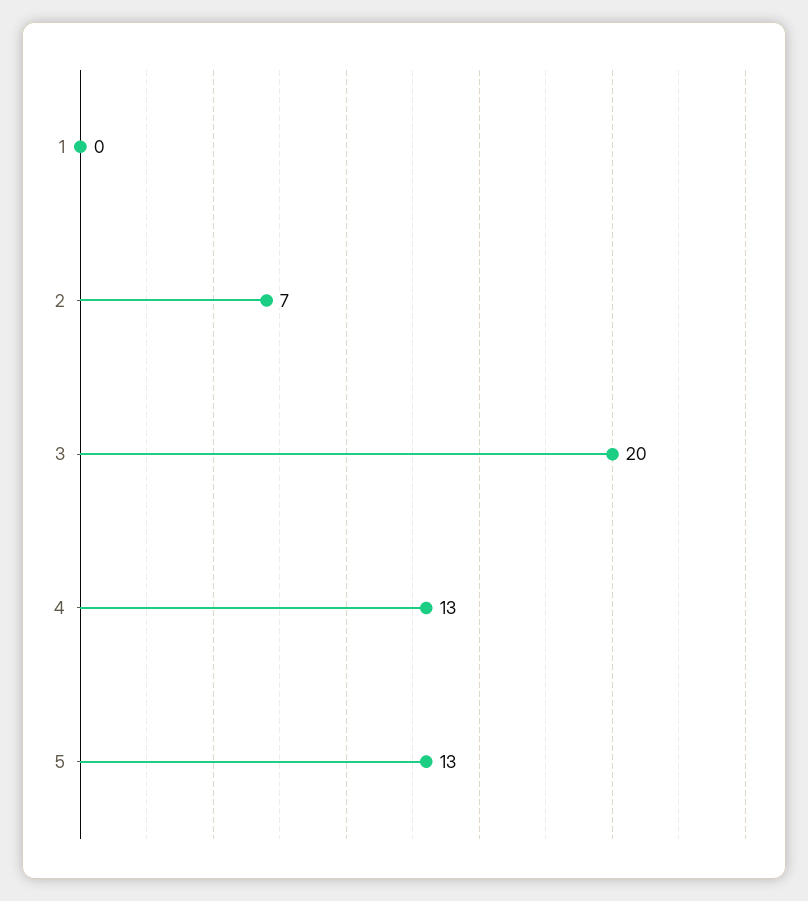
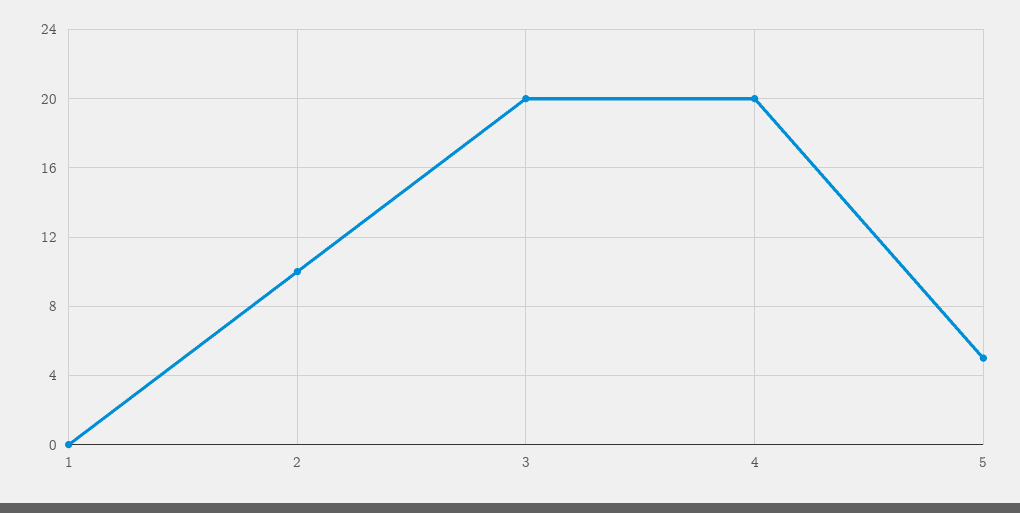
2: 7 -> 10
4: 13 -> 20
5: 13 -> 5

